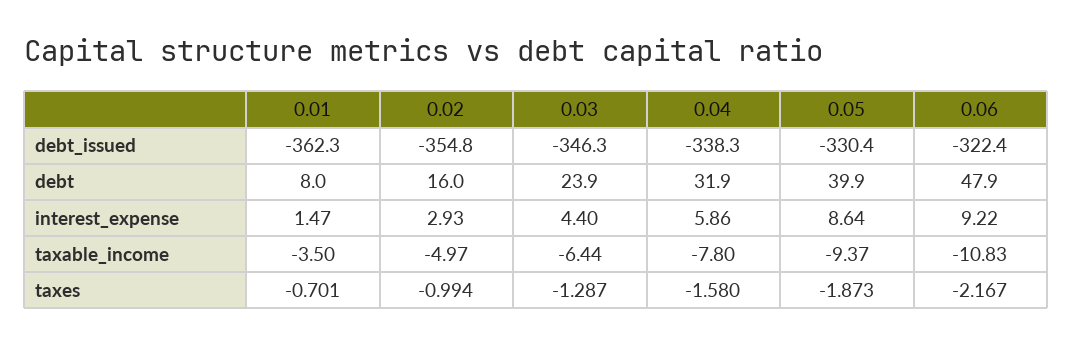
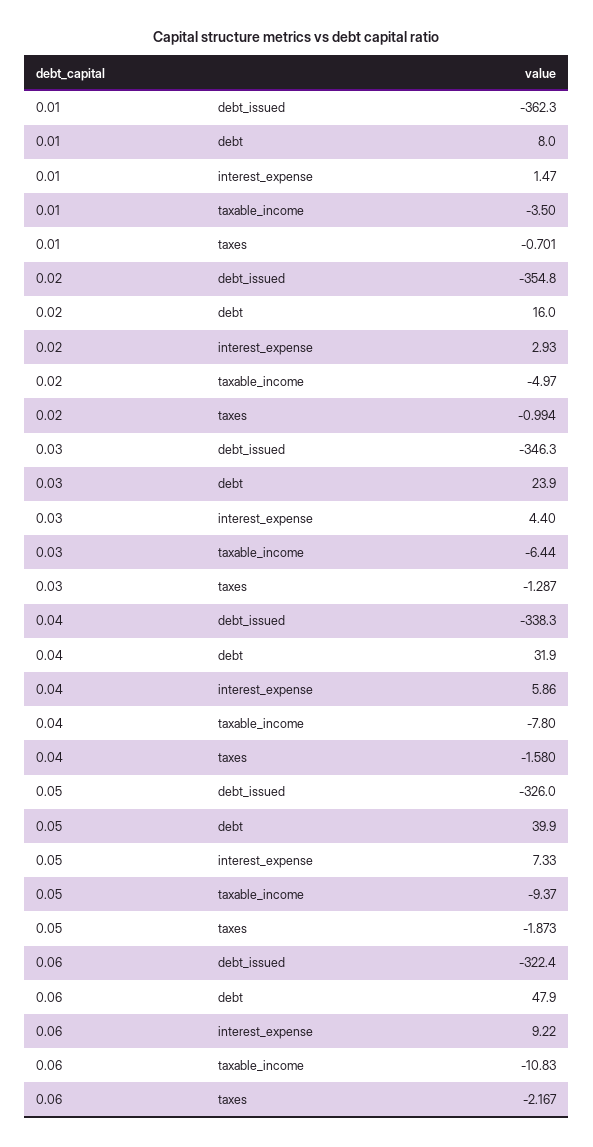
0.05, debt_issued: -330.4 -> -326
0.05, interest_expense: 8.64 -> 7.33

